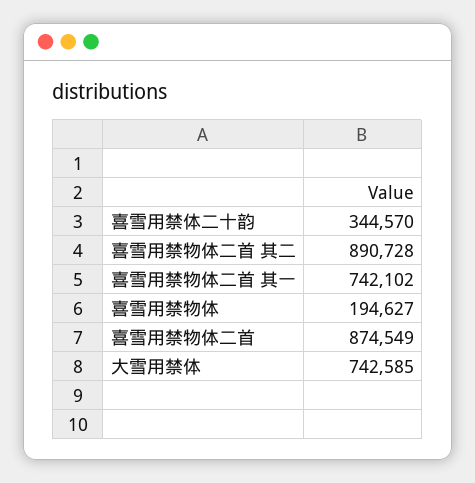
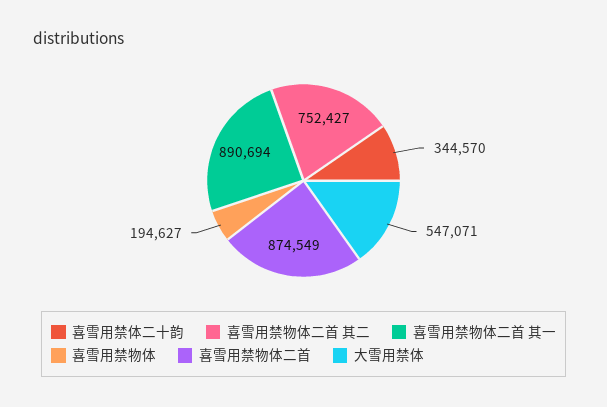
喜雪用禁物体二首 其二: 890728 -> 752427
喜雪用禁物体二首 其一: 742102 -> 890694
大雪用禁体: 742585 -> 547071

